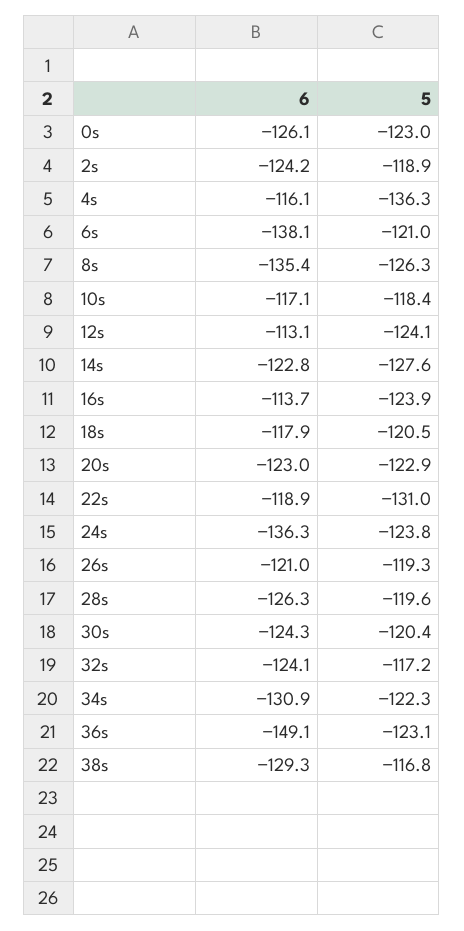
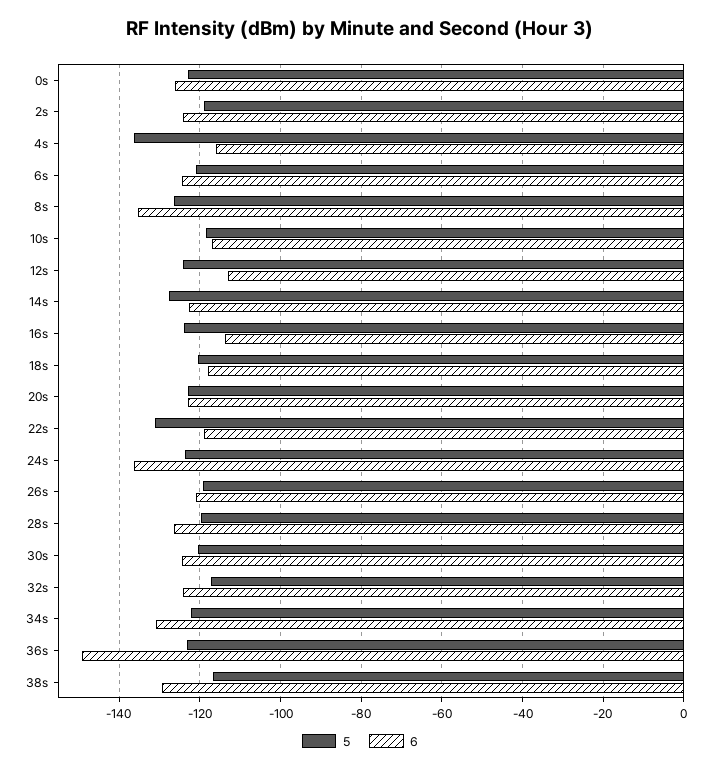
6, 6s: -138.1 -> -124

